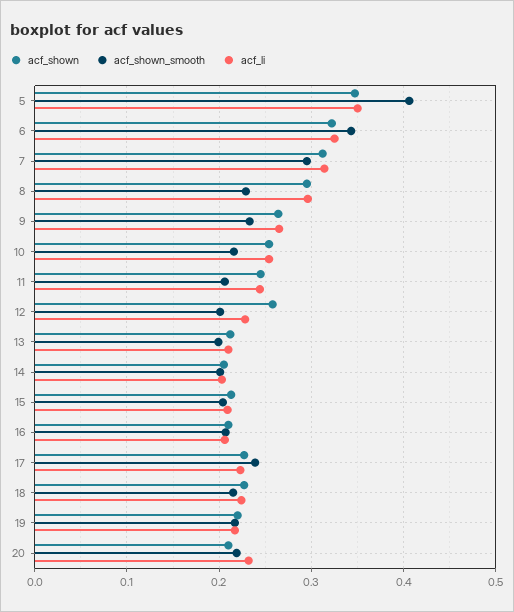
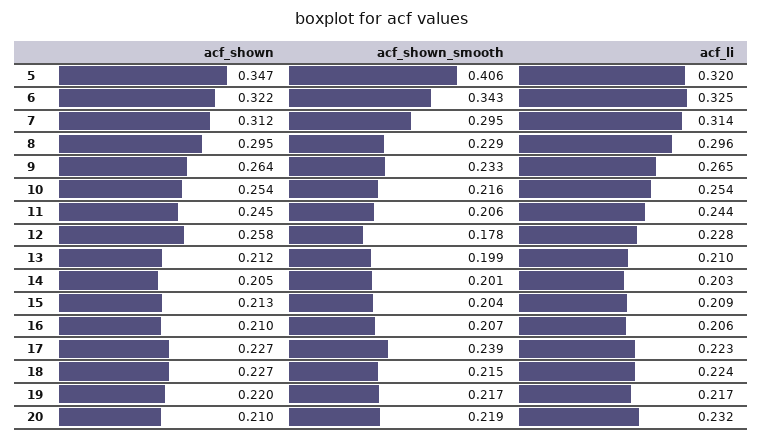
acf_li, 5: 0.35 -> 0.32
acf_shown_smooth, 12: 0.2 -> 0.178

